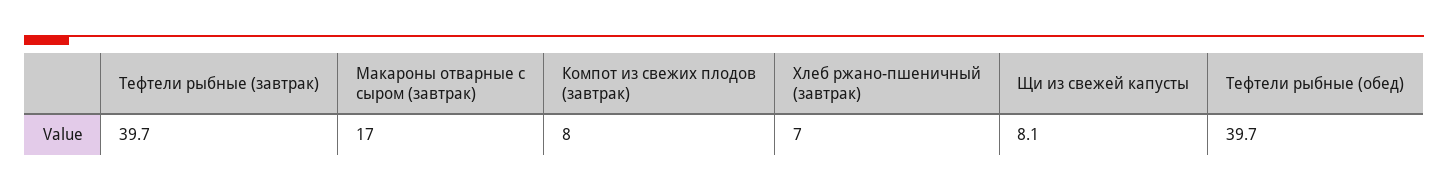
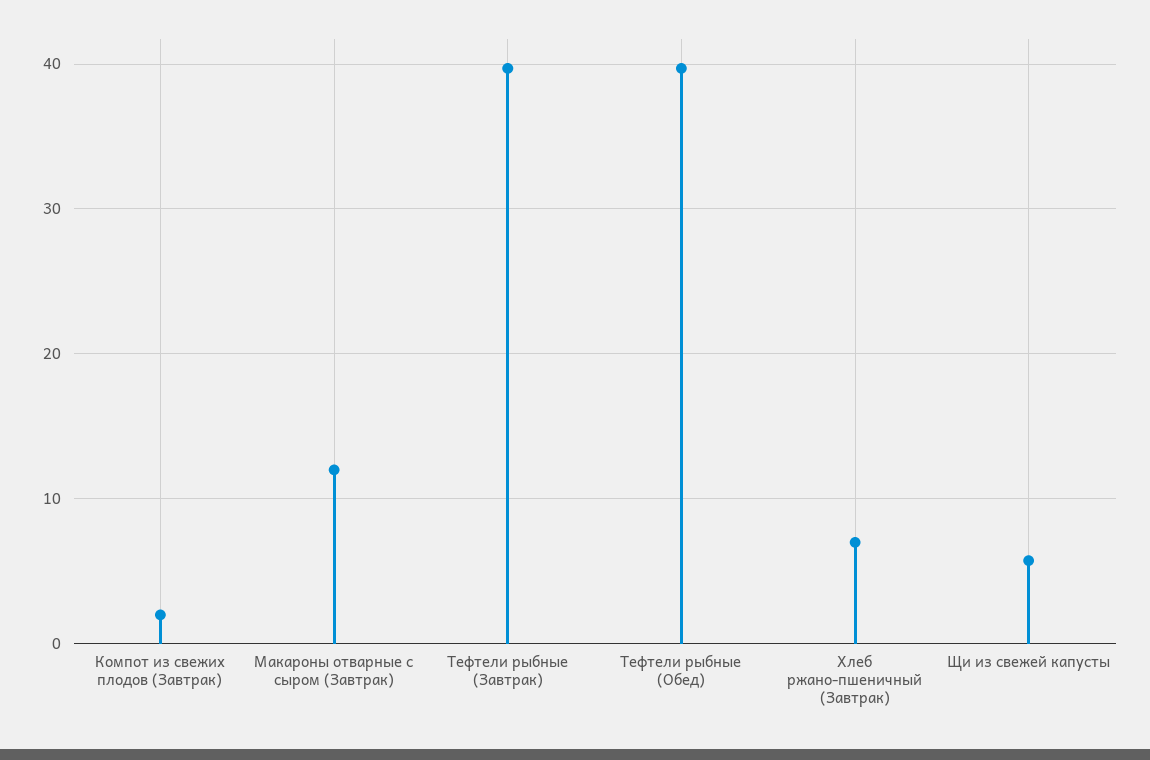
Макароны отварные с сыром (завтрак): 17 -> 12
Компот из свежих плодов (завтрак): 8 -> 2
Щи из свежей капусты: 8.1 -> 6

